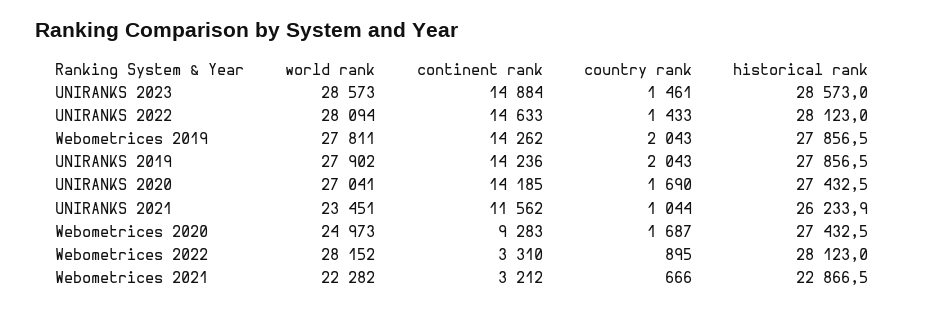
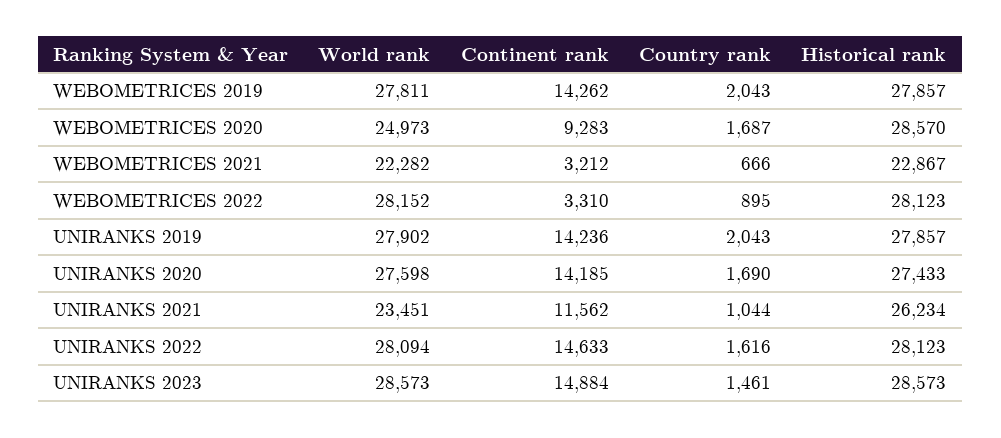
country rank, UNIRANKS 2022: 1433 -> 1616
world rank, UNIRANKS 2020: 27041 -> 27598
historical rank, Webometrices 2020: 27432.5 -> 28570

